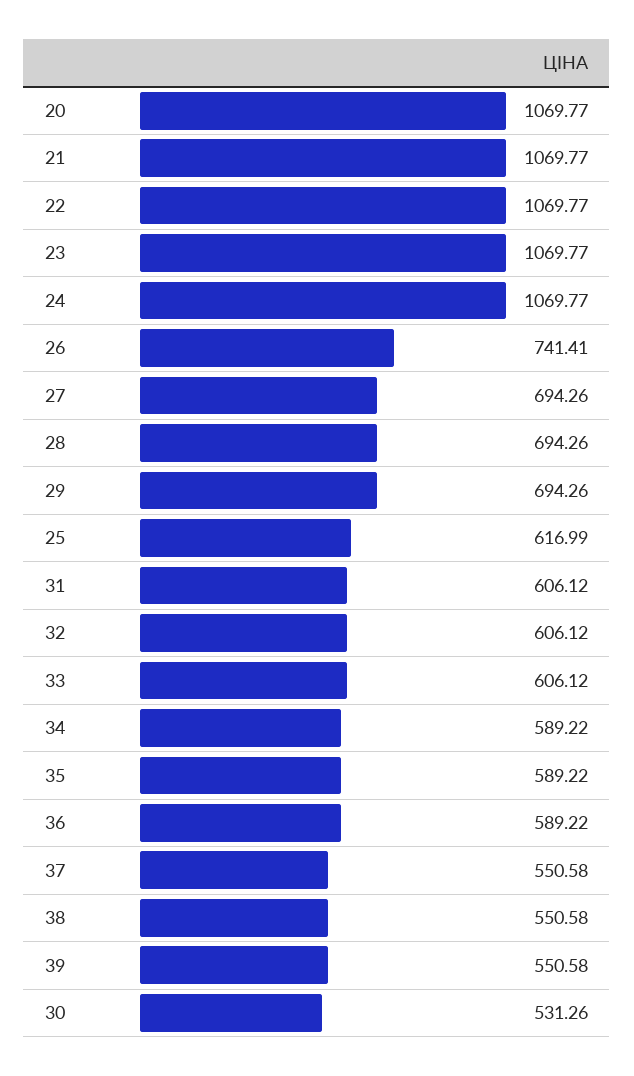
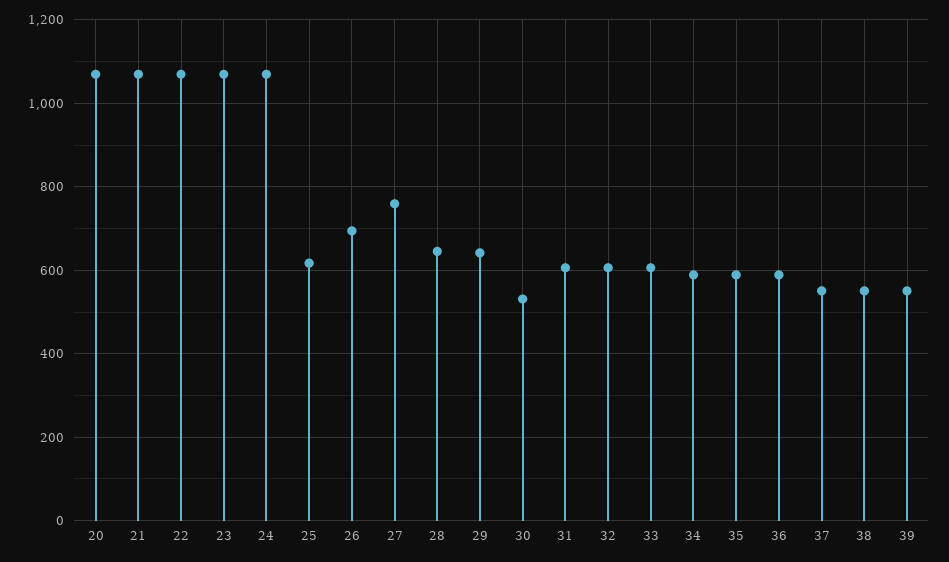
26: 741.41 -> 700
27: 694.26 -> 760
28: 694.26 -> 640
29: 694.26 -> 640

